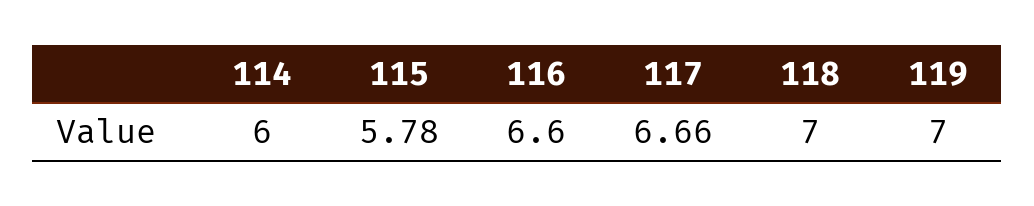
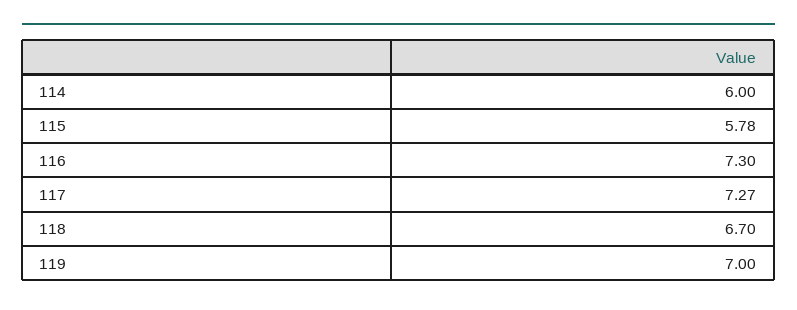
116: 6.6 -> 7.3
117: 6.66 -> 7.27
118: 7 -> 6.7

